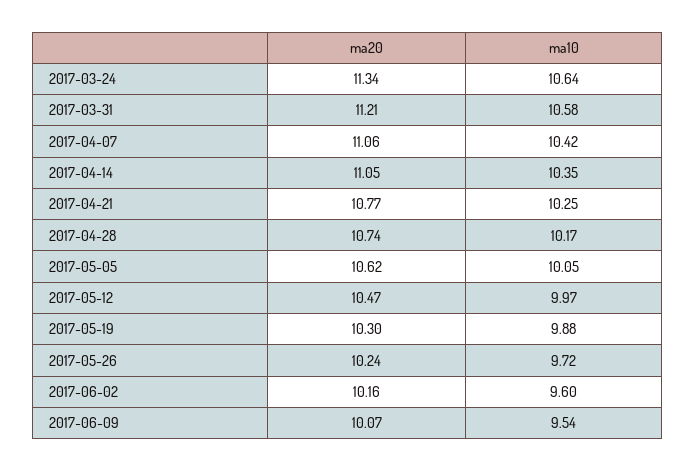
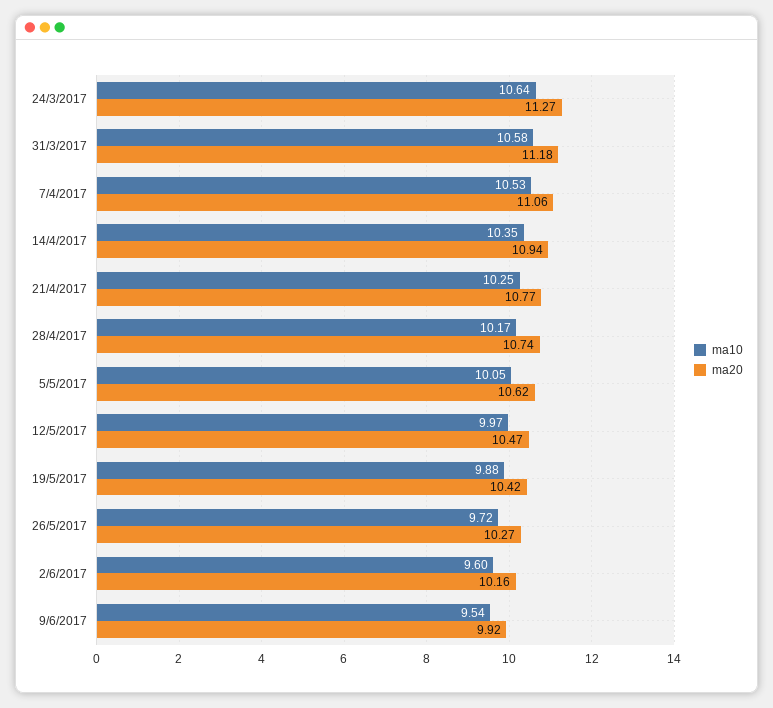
ma20, 2017-03-24: 11.34 -> 11.27
ma20, 2017-03-31: 11.21 -> 11.18
ma10, 2017-04-07: 10.42 -> 10.53
ma20, 2017-04-14: 11.05 -> 10.94
ma20, 2017-05-19: 10.3 -> 10.42
ma20, 2017-05-26: 10.24 -> 10.27
ma20, 2017-06-09: 10.07 -> 9.92

